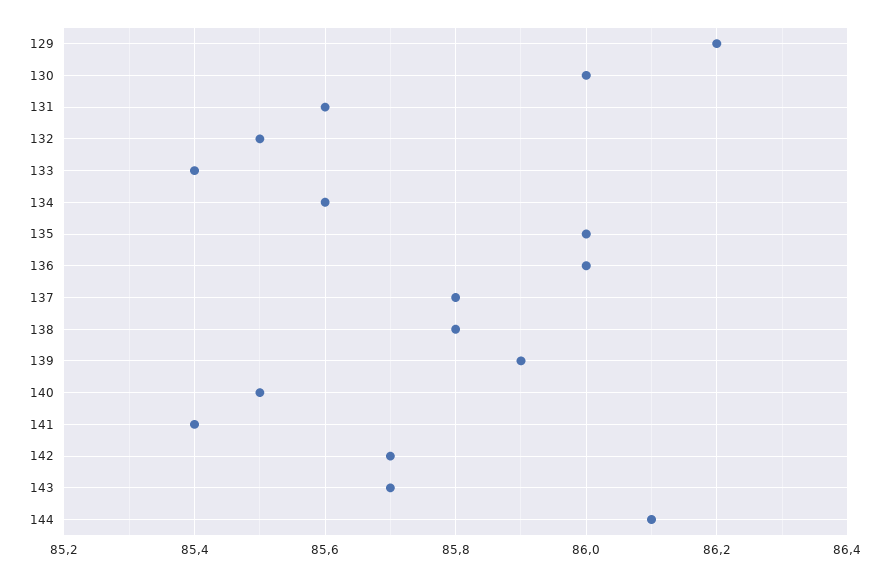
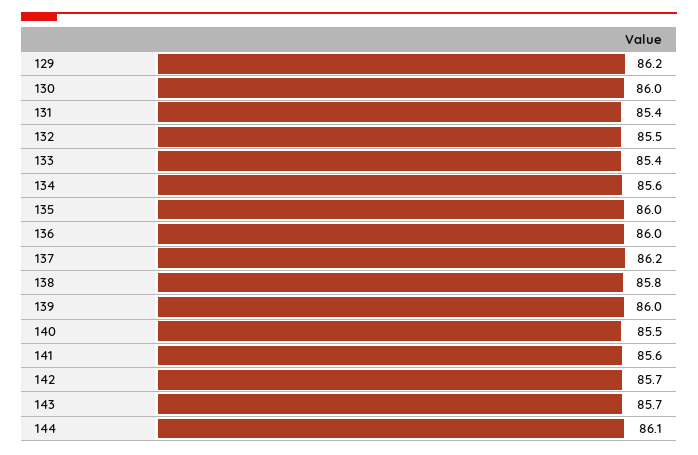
131: 85.6 -> 85.4
137: 85.8 -> 86.2
139: 85.9 -> 86
141: 85.4 -> 85.6

